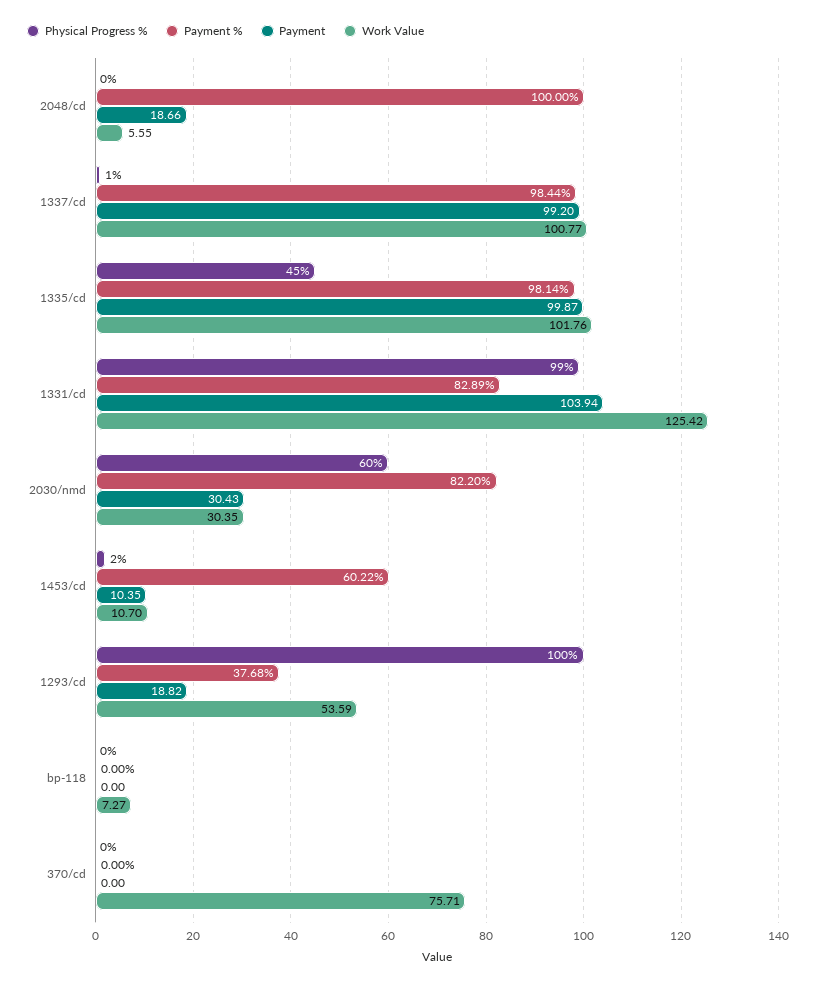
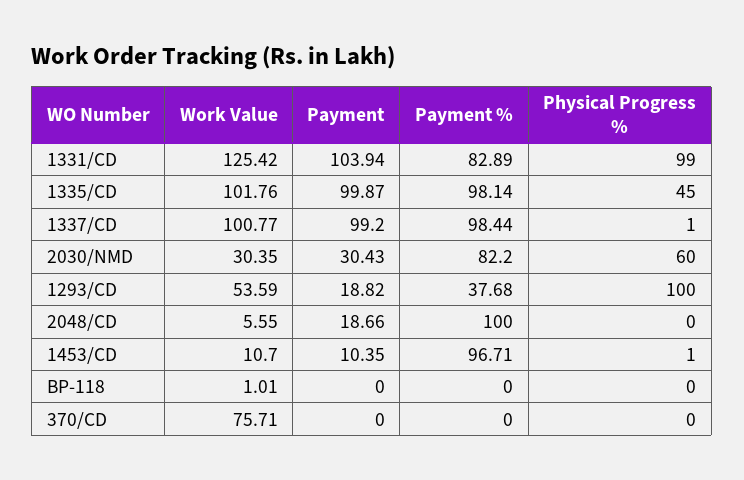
Physical Progress %, 1453/cd: 2 -> 1
Payment %, 1453/cd: 60.22 -> 96.71
Work Value, bp-118: 7.27 -> 1.01

